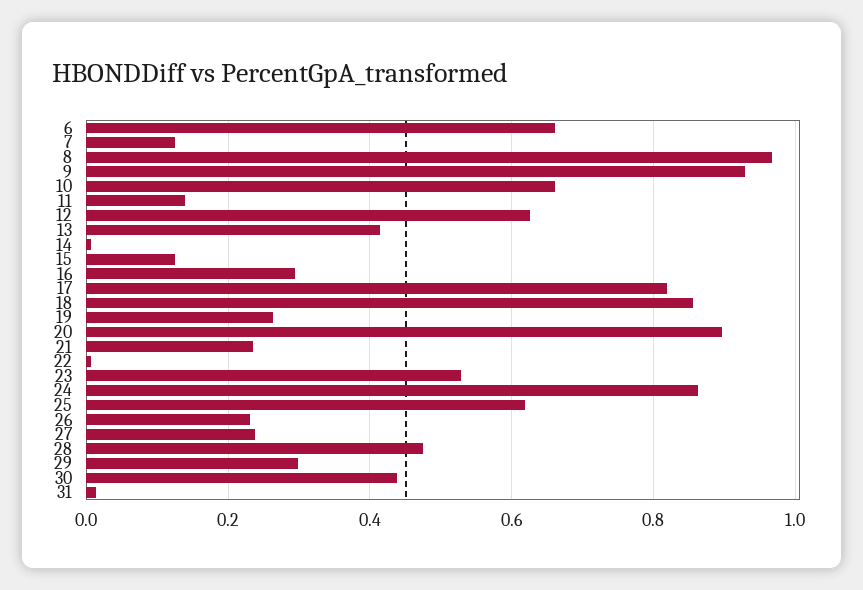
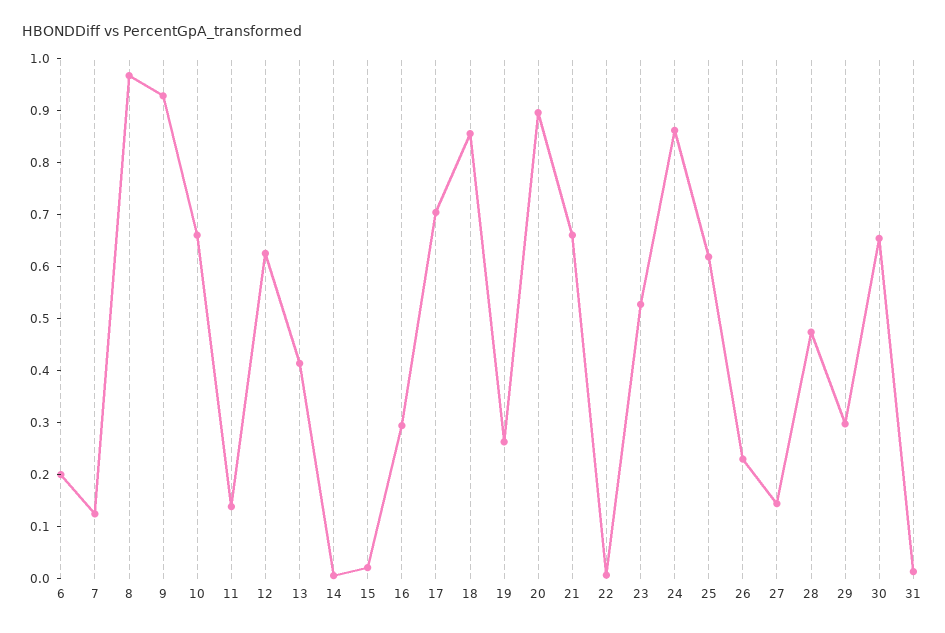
6: 0.66 -> 0.2
15: 0.12 -> 0.02
17: 0.82 -> 0.7
21: 0.24 -> 0.66
27: 0.24 -> 0.14
30: 0.44 -> 0.66

